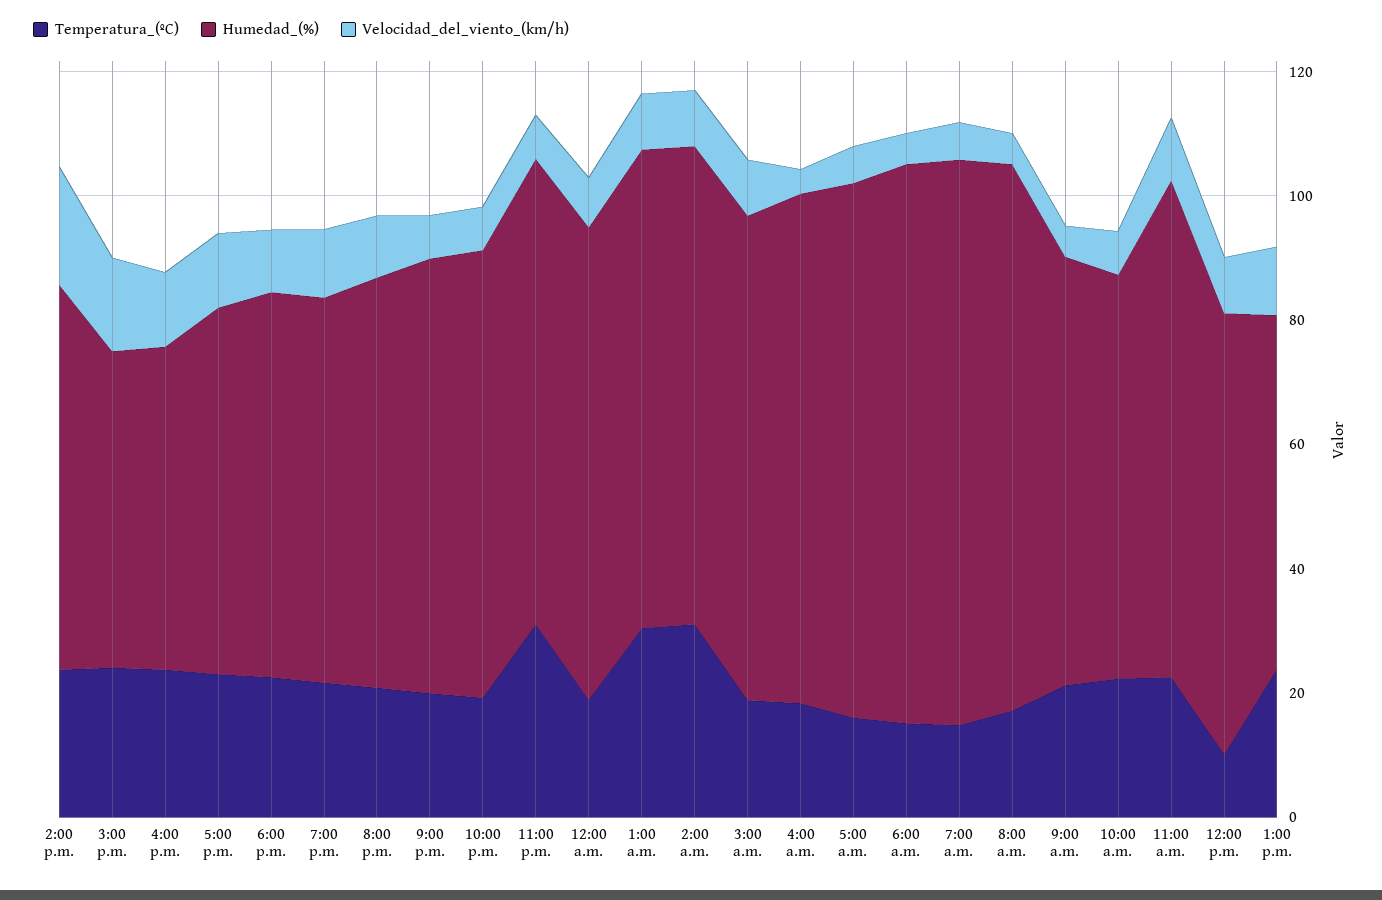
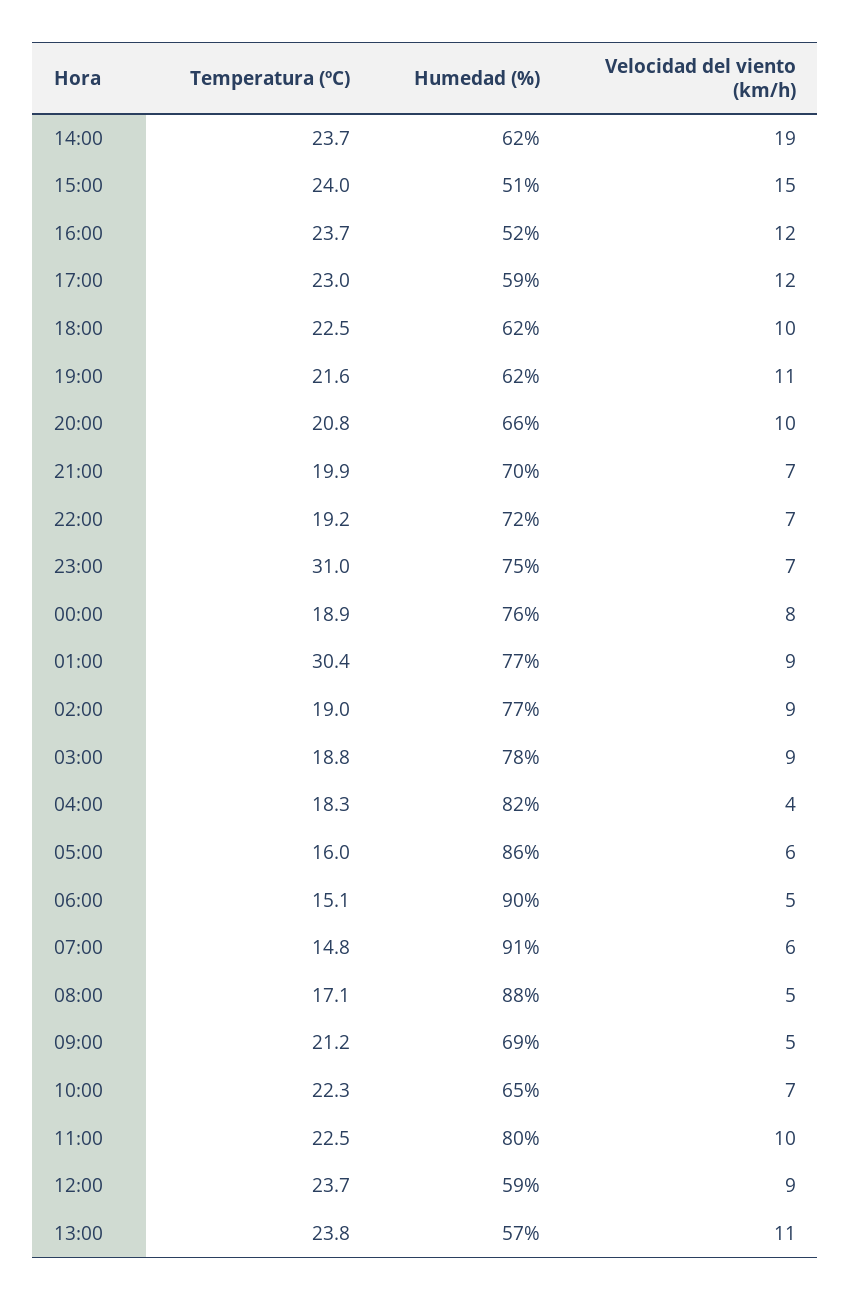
Temperatura_(ºC), 2:00 a.m.: 30 -> 19
Temperatura_(ºC), 12:00 p.m.: 10 -> 23.7
Humedad_(%), 12:00 p.m.: 70 -> 59

